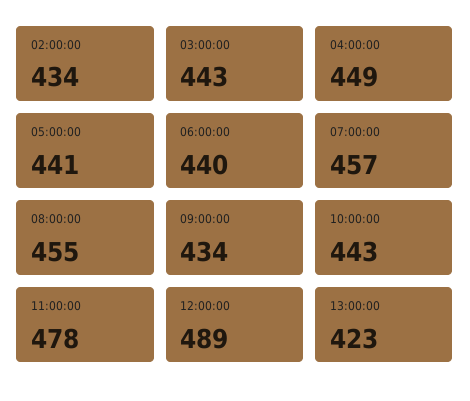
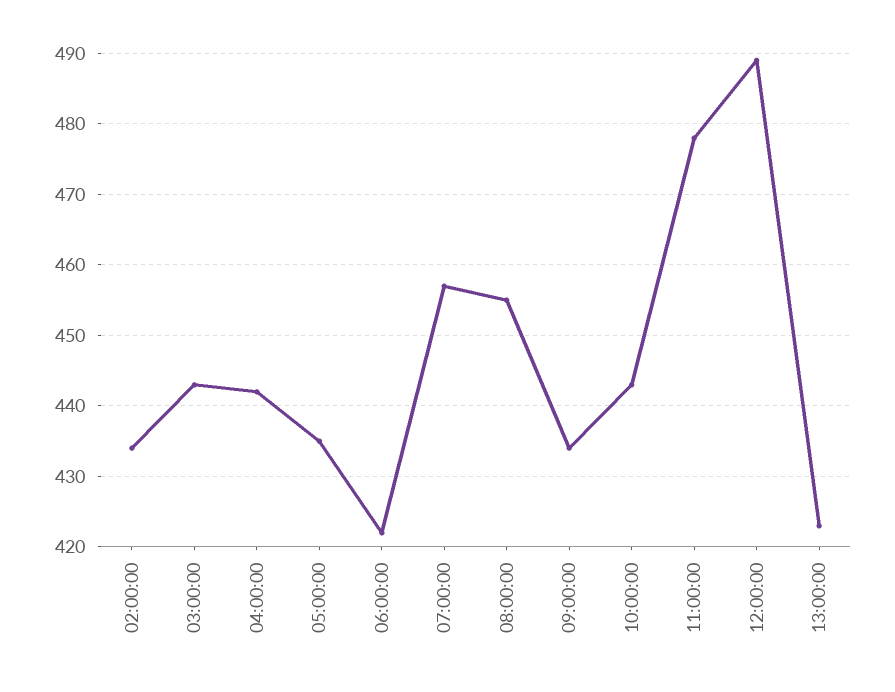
04:00:00: 449 -> 442
05:00:00: 441 -> 435
06:00:00: 440 -> 422

